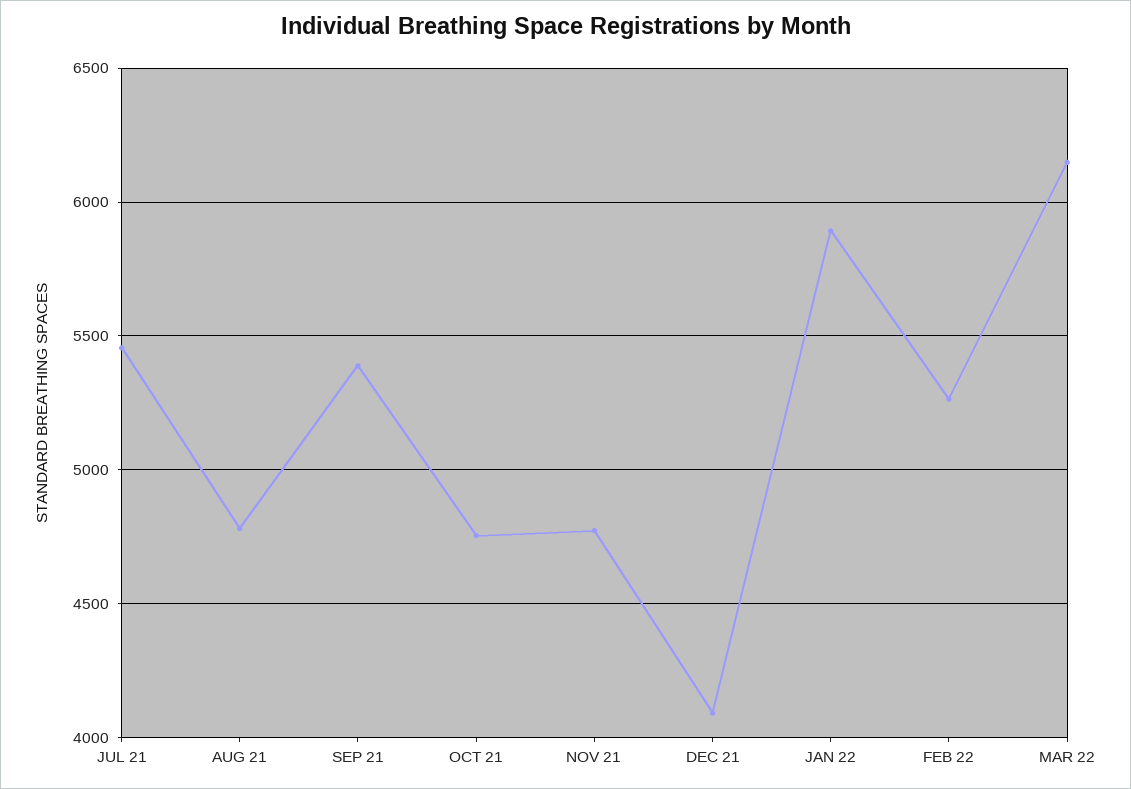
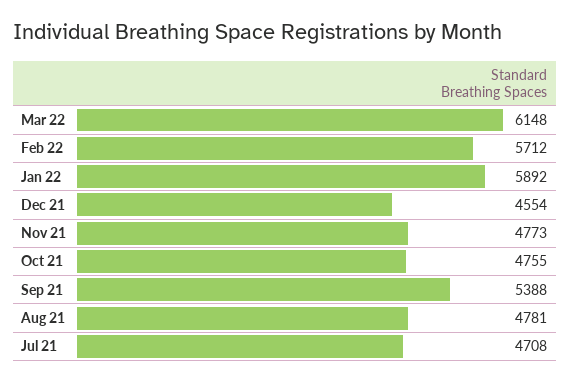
JUL 21: 5450 -> 4708
DEC 21: 4100 -> 4554
FEB 22: 5250 -> 5712

